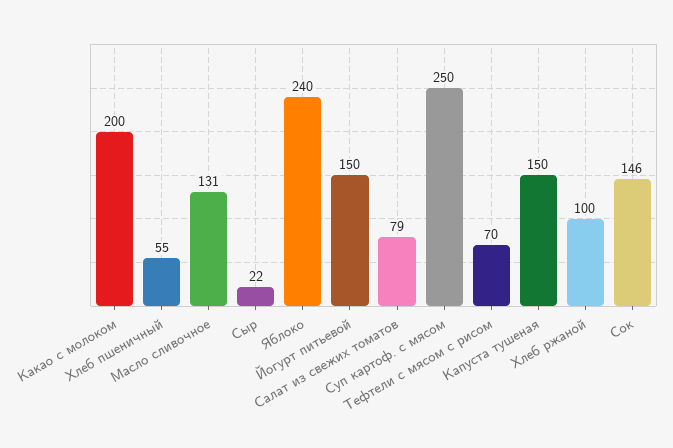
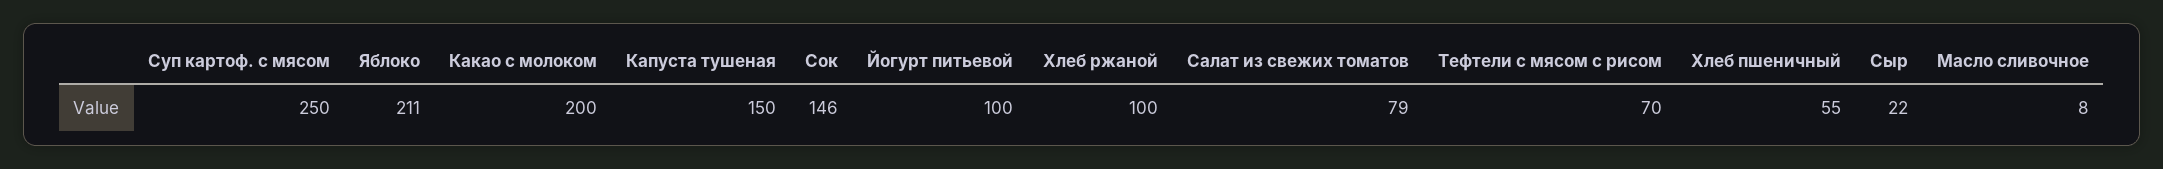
Масло сливочное: 131 -> 8
Яблоко: 240 -> 211
Йогурт питьевой: 150 -> 100

